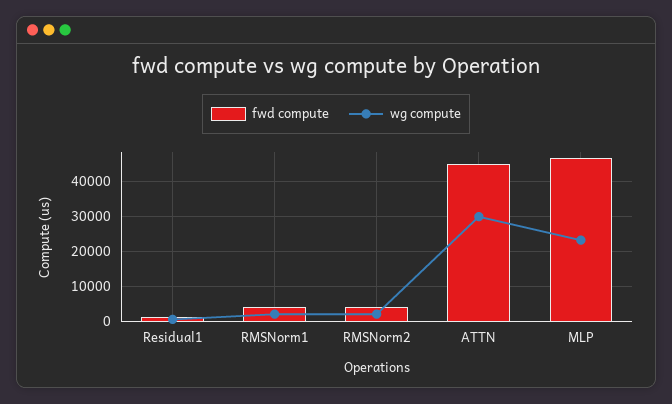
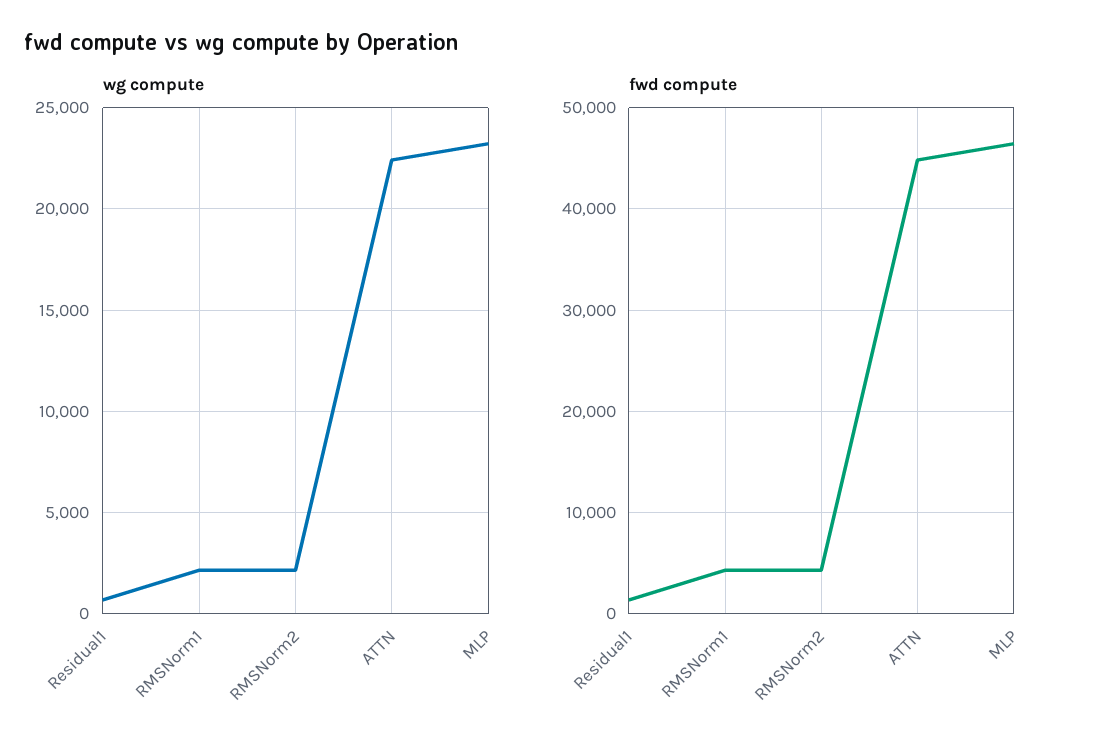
wg compute, ATTN: 30000 -> 22500

